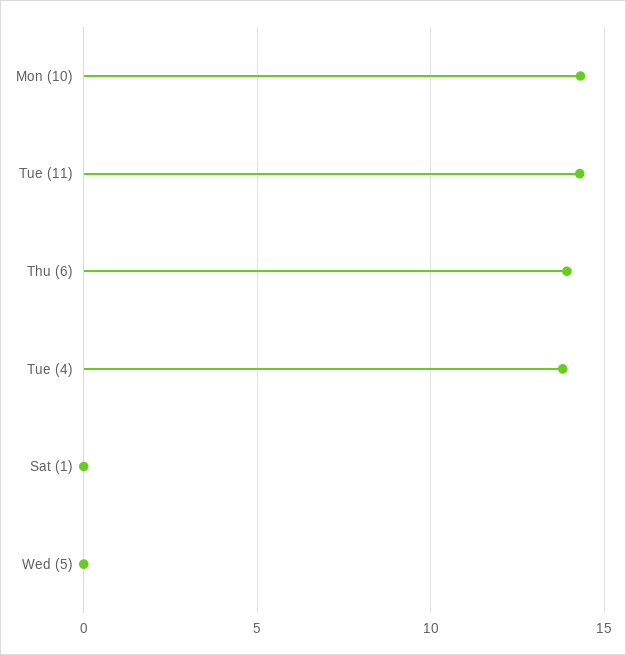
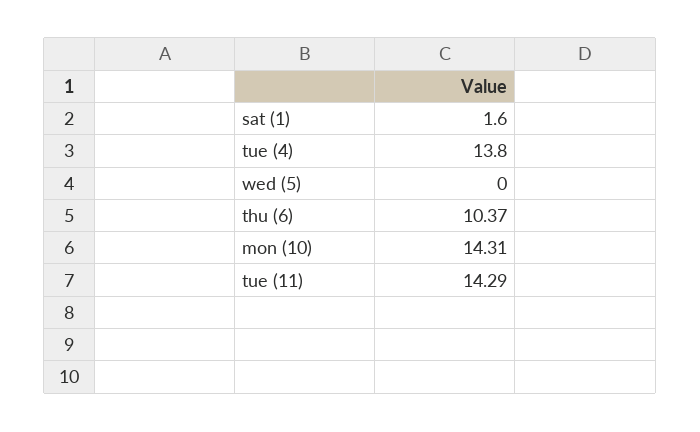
Thu (6): 14 -> 10.37
Sat (1): 0 -> 1.6

